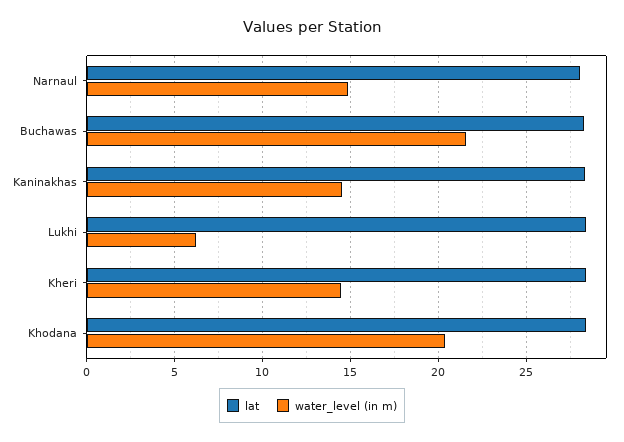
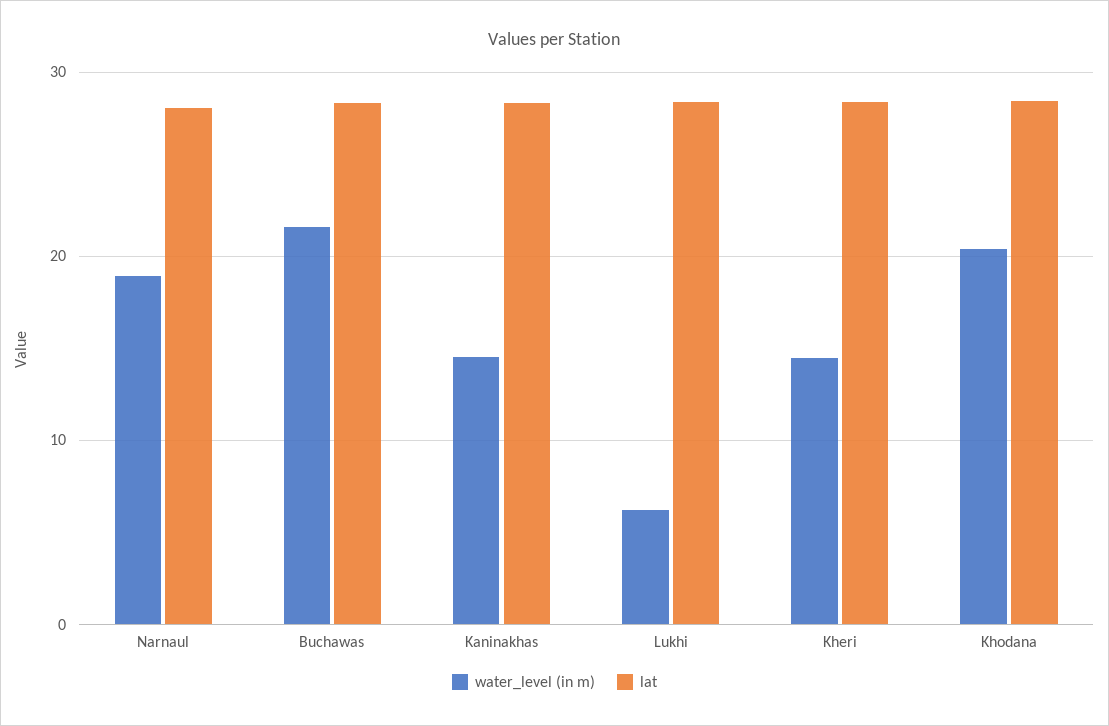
water_level (in m), Narnaul: 15 -> 19

